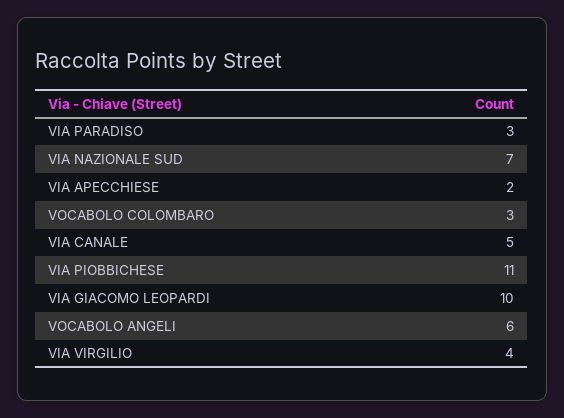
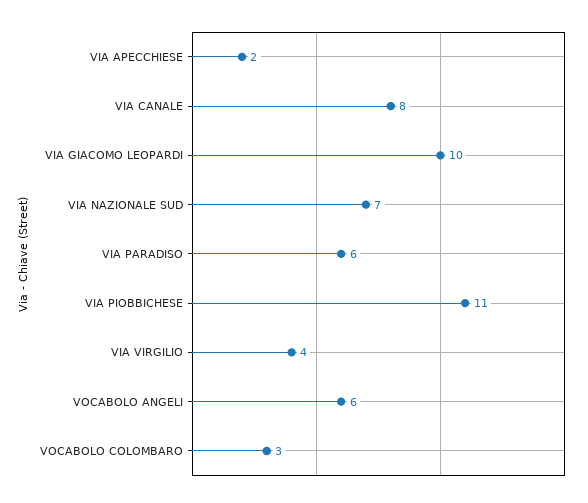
VIA PARADISO: 3 -> 6
VIA CANALE: 5 -> 8

